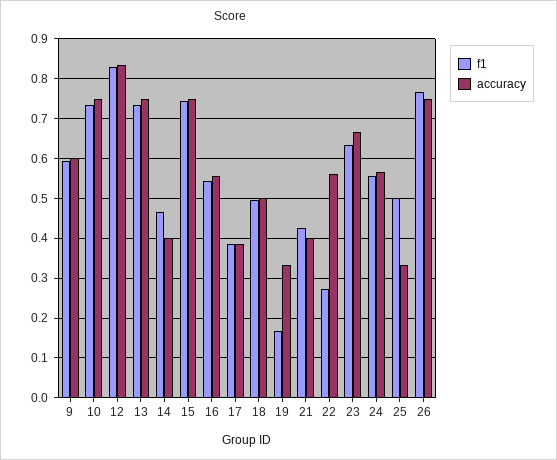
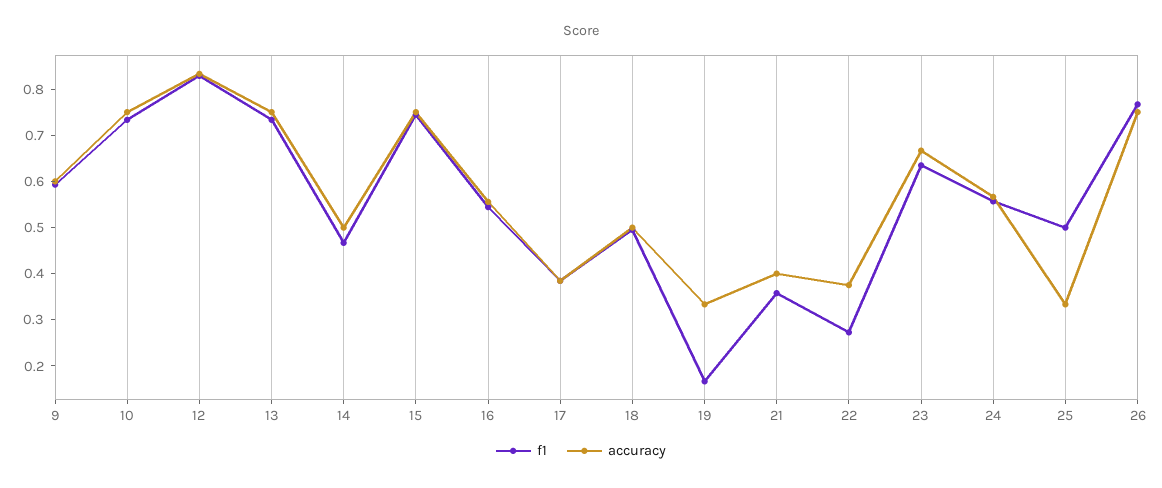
accuracy, 14: 0.4 -> 0.5
f1, 21: 0.42 -> 0.36
accuracy, 22: 0.56 -> 0.38

